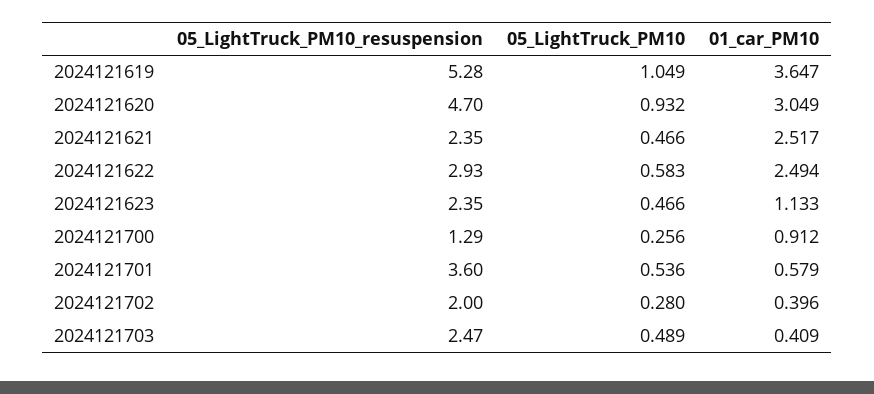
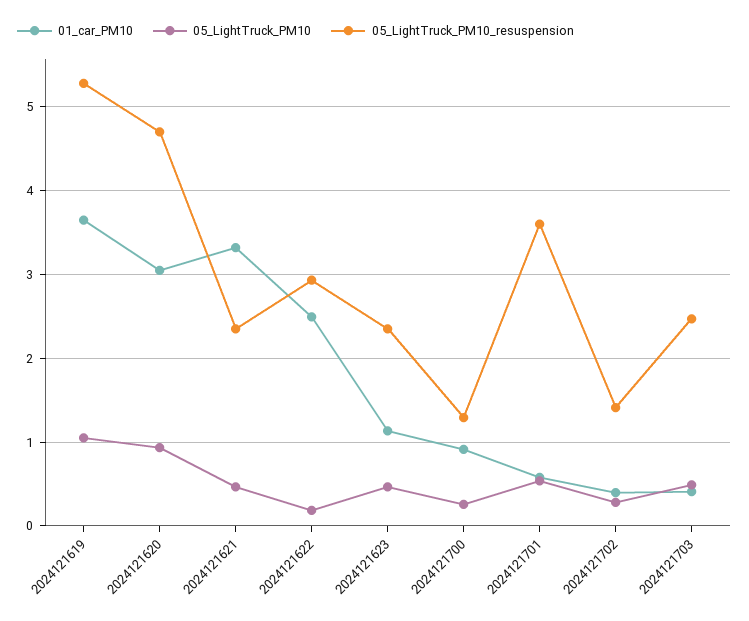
01_car_PM10, 2024121621: 2.517 -> 3.3
05_LightTruck_PM10, 2024121622: 0.583 -> 0.2
05_LightTruck_PM10_resuspension, 2024121702: 2 -> 1.4

